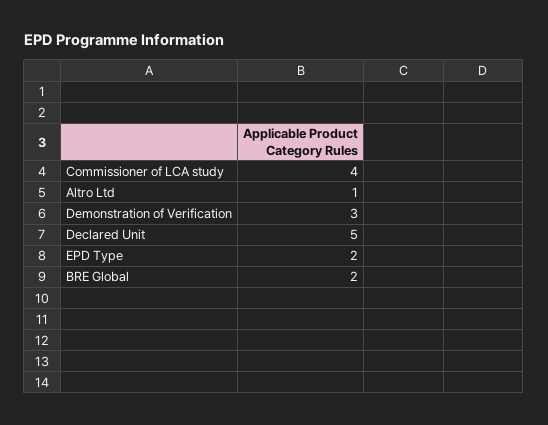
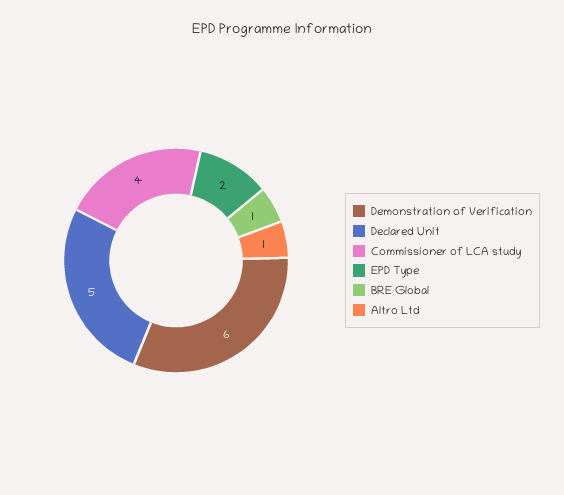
Demonstration of Verification: 3 -> 6
BRE Global: 2 -> 1

